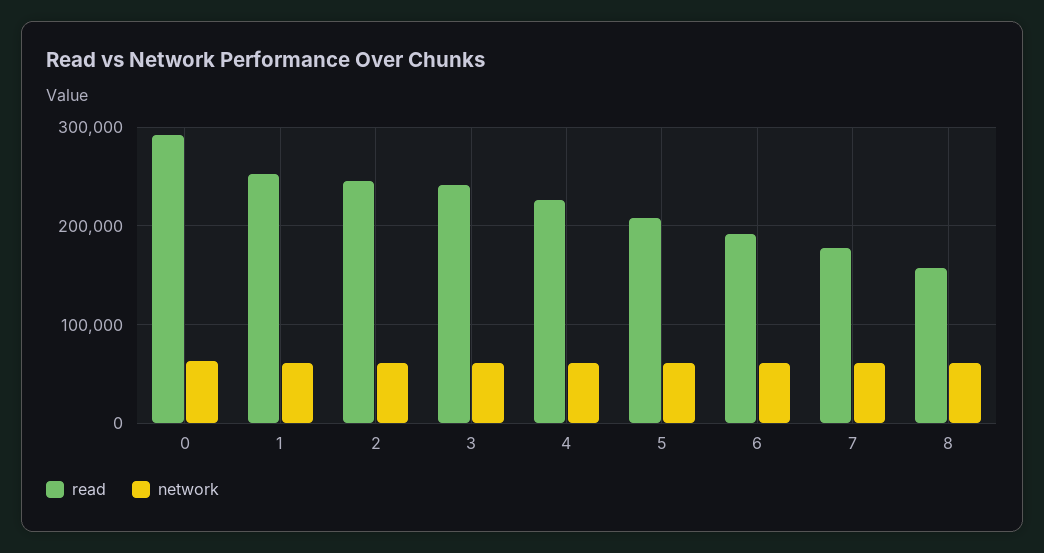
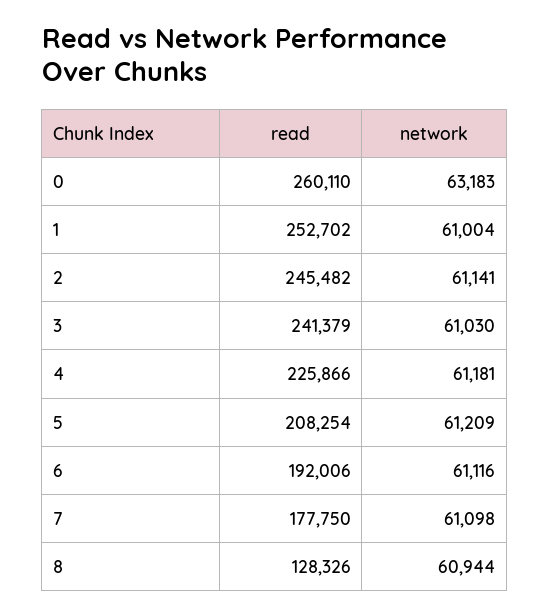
read, 0: 290000 -> 260110
read, 8: 160000 -> 128326

